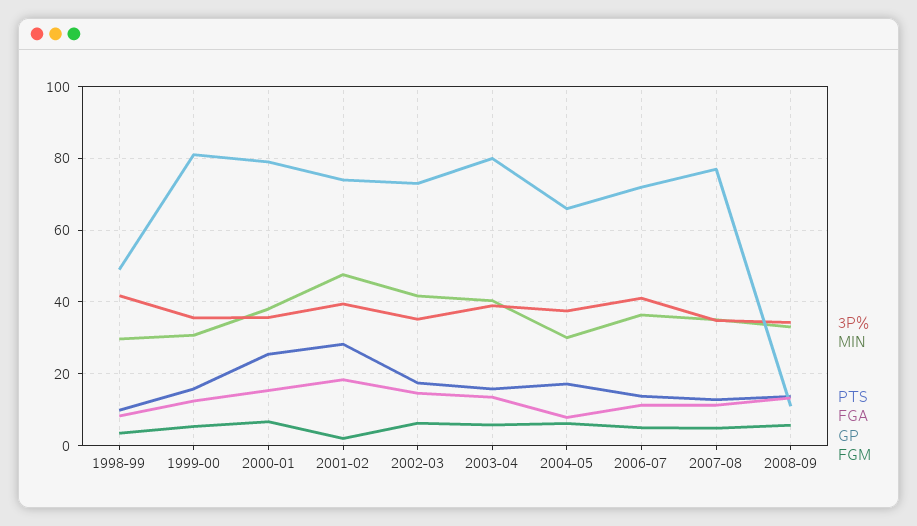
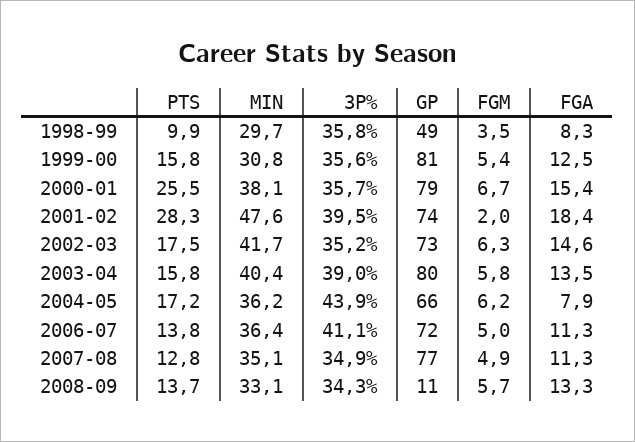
3P%, 1998-99: 42 -> 35.8
3P%, 2004-05: 38 -> 43.9
MIN, 2004-05: 30 -> 36.2

